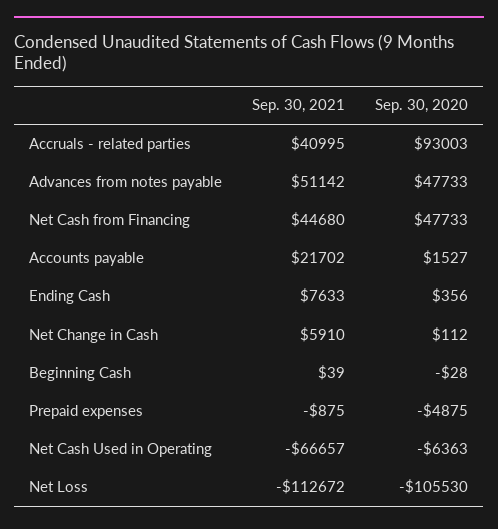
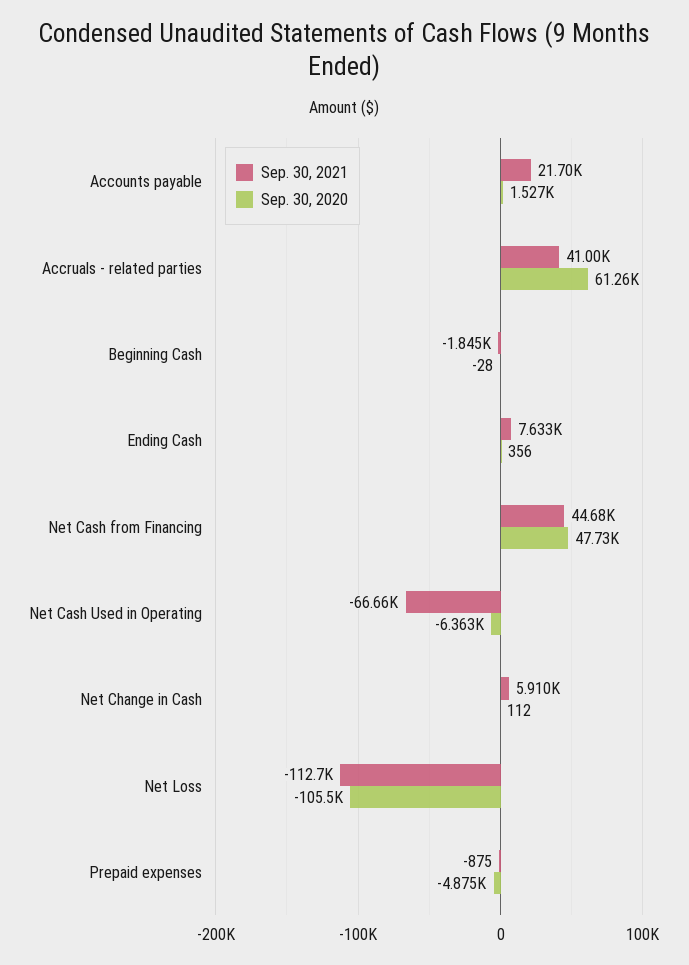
Sep. 30, 2020, Accruals - related parties: 93003 -> 61260
Sep. 30, 2021, Advances from notes payable: 51142 -> none
Sep. 30, 2020, Advances from notes payable: 47733 -> none
Sep. 30, 2021, Beginning Cash: 39 -> -1845

